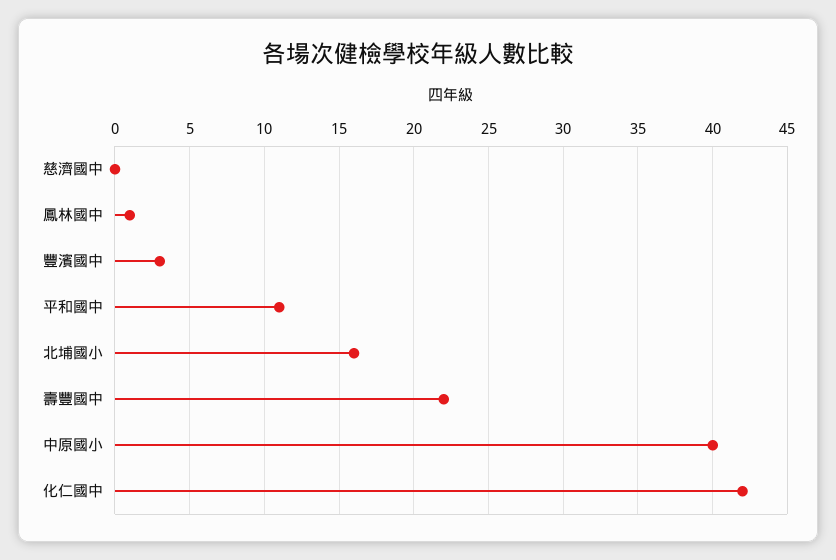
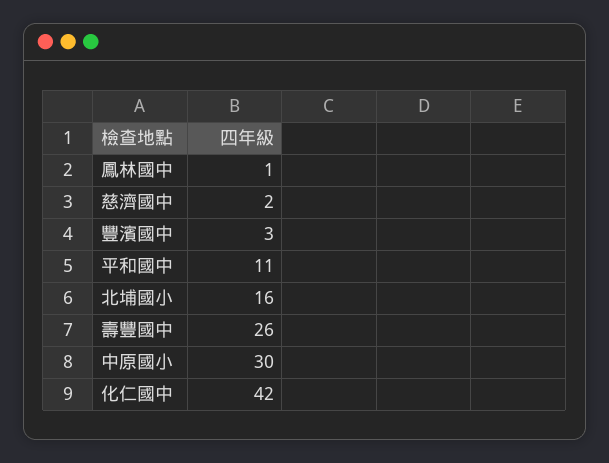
慈濟國中: 0 -> 2
壽豐國中: 22 -> 26
中原國小: 40 -> 30

